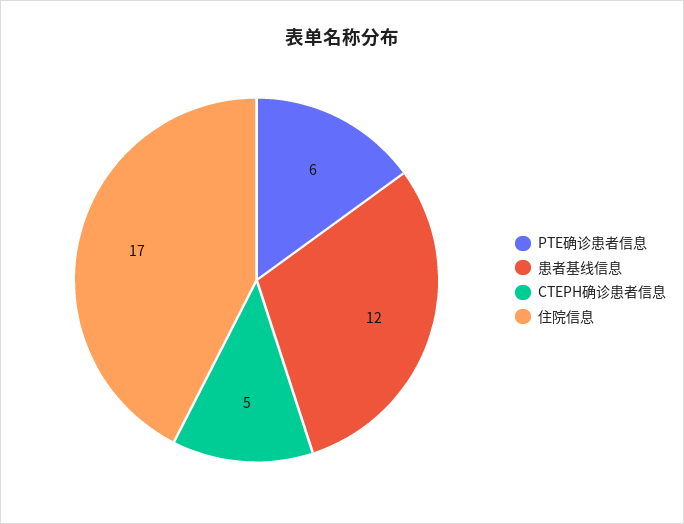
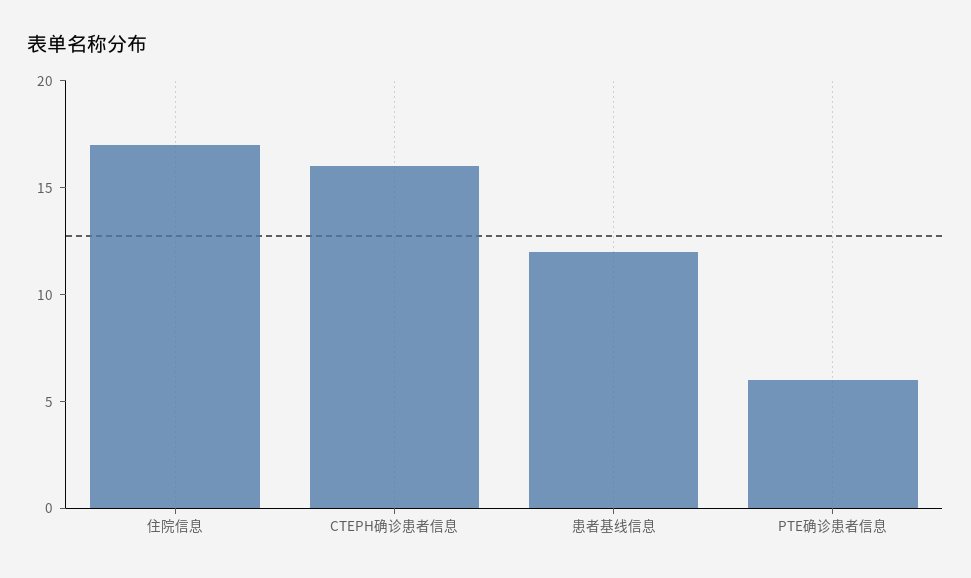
CTEPH确诊患者信息: 5 -> 16

